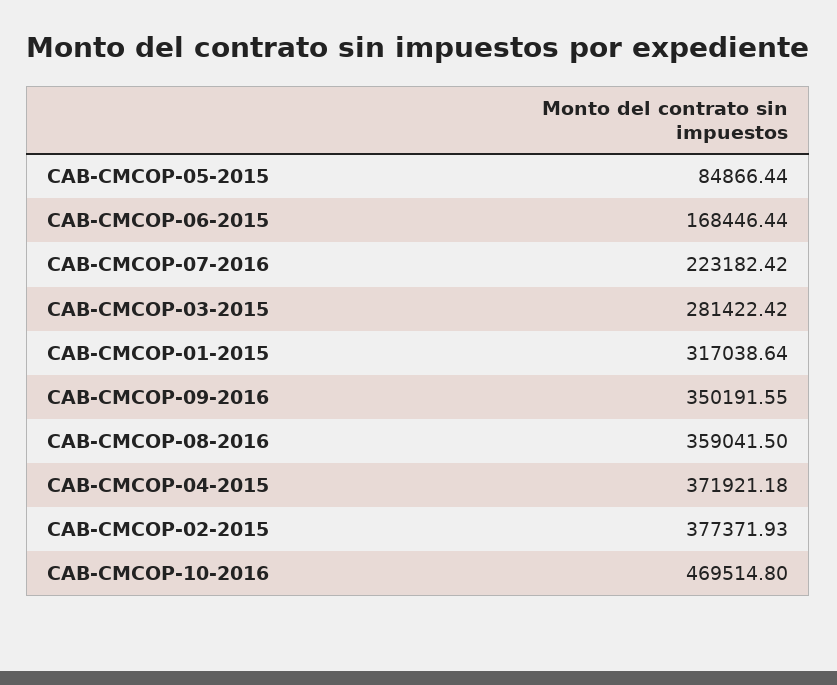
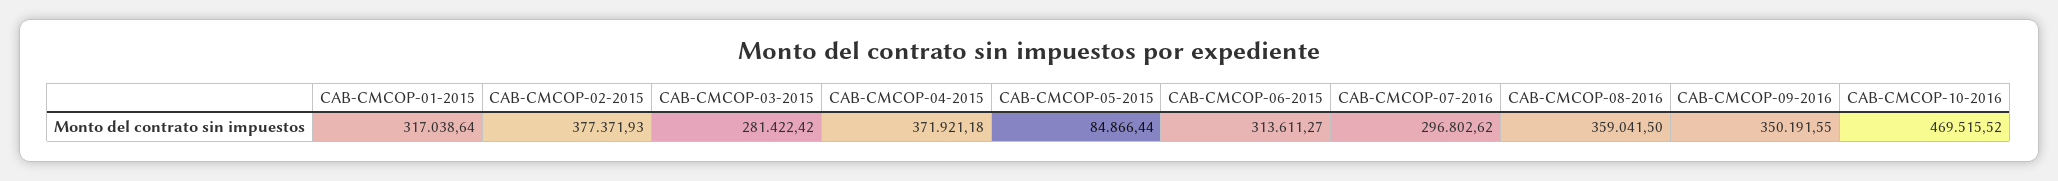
CAB-CMCOP-06-2015: 168446.44 -> 313611.27
CAB-CMCOP-07-2016: 223182.42 -> 296802.62
CAB-CMCOP-10-2016: 469514.8 -> 469515.52

